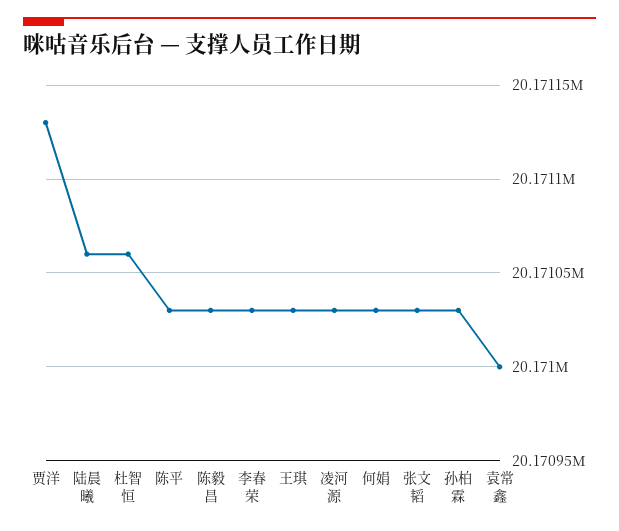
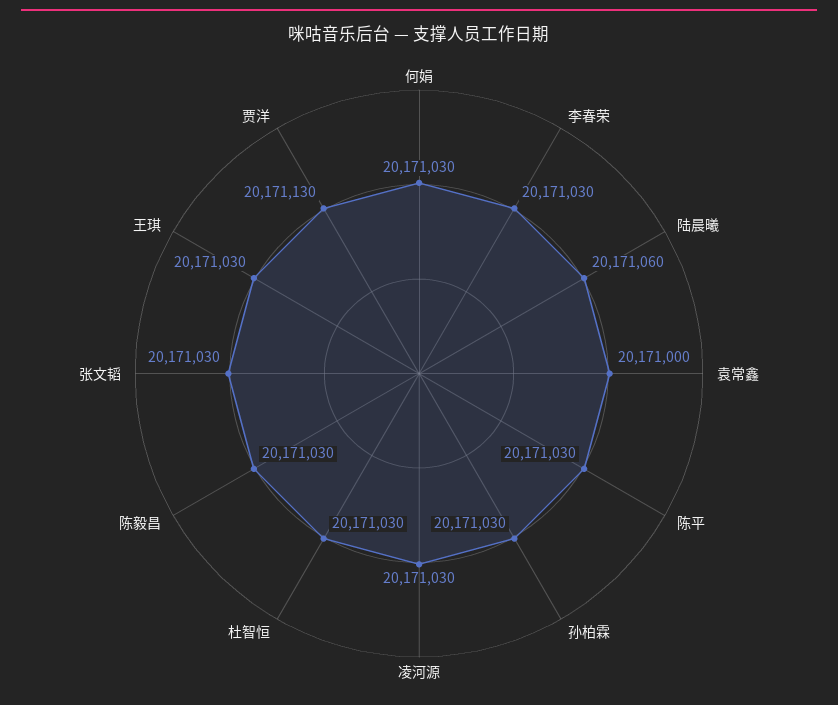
杜智恒: 20171060 -> 20171030

